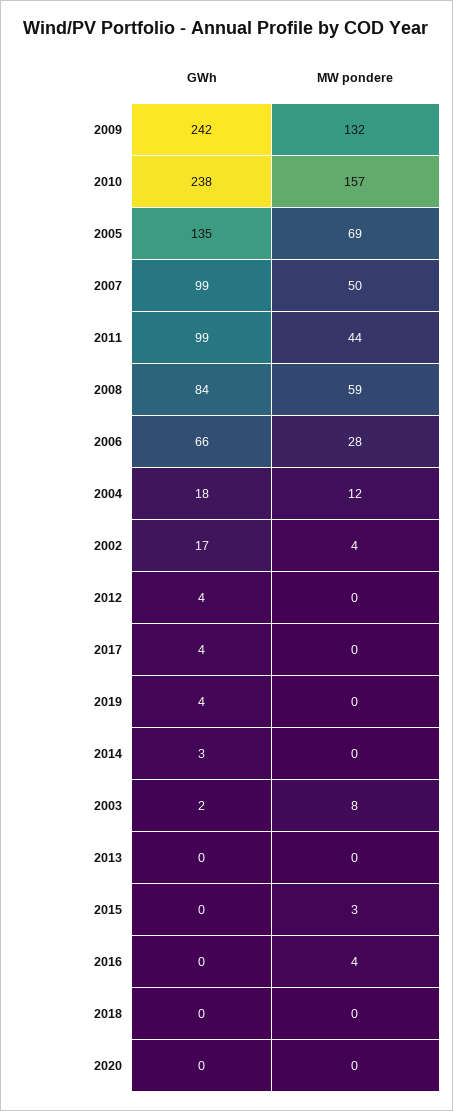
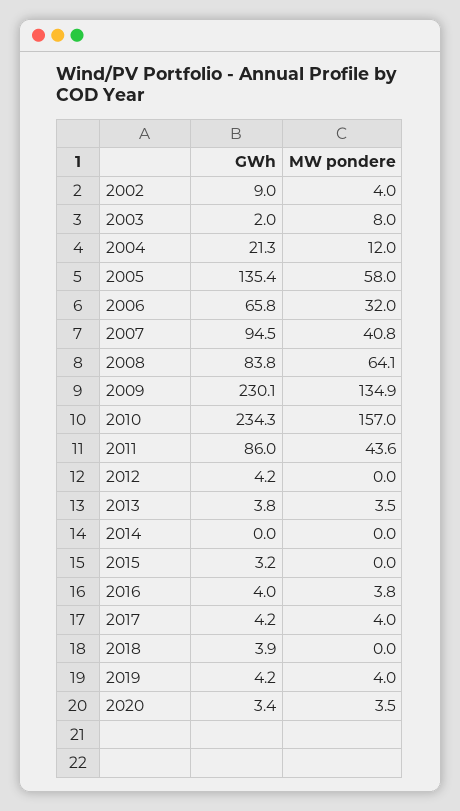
GWh, 2009: 242 -> 230.1
MW pondere, 2009: 132 -> 134.9
GWh, 2010: 238 -> 234.3
MW pondere, 2005: 69 -> 58
GWh, 2007: 99 -> 94.5
MW pondere, 2007: 50 -> 40.8
GWh, 2011: 99 -> 86
MW pondere, 2008: 59 -> 64.1
MW pondere, 2006: 28 -> 32
GWh, 2004: 18 -> 21.3
GWh, 2002: 17 -> 9
MW pondere, 2017: 0 -> 4
MW pondere, 2019: 0 -> 4
GWh, 2014: 3 -> 0
GWh, 2013: 0 -> 3.8
MW pondere, 2013: 0 -> 3.5
GWh, 2015: 0 -> 3.2
MW pondere, 2015: 3 -> 0
GWh, 2016: 0 -> 4
GWh, 2018: 0 -> 3.9
GWh, 2020: 0 -> 3.4
MW pondere, 2020: 0 -> 3.5

